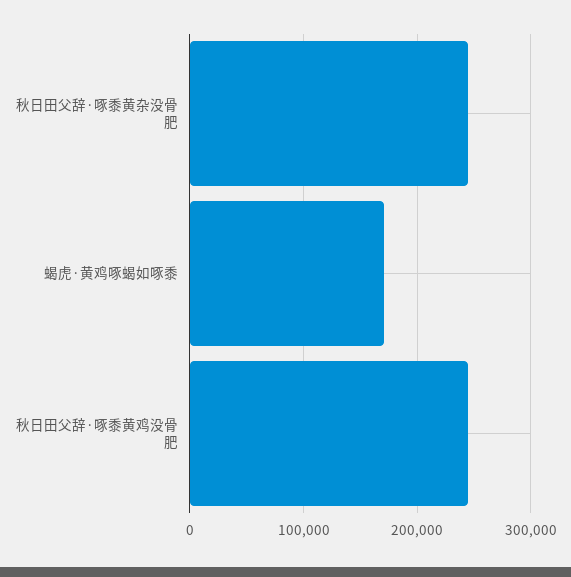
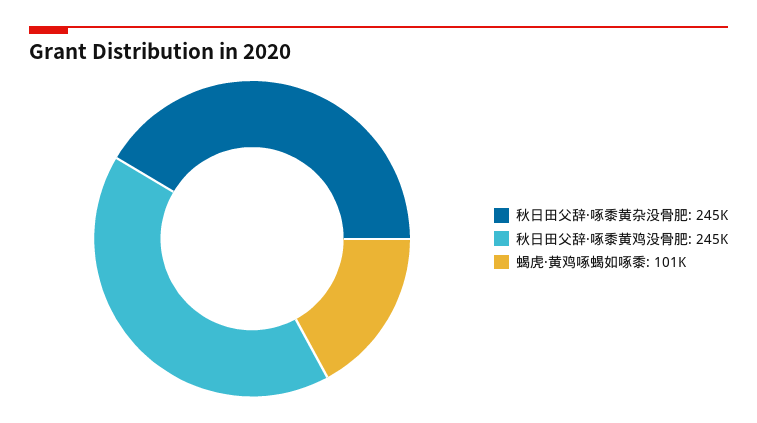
蝎虎·黄鸡啄蝎如啄黍: 170000 -> 101000

